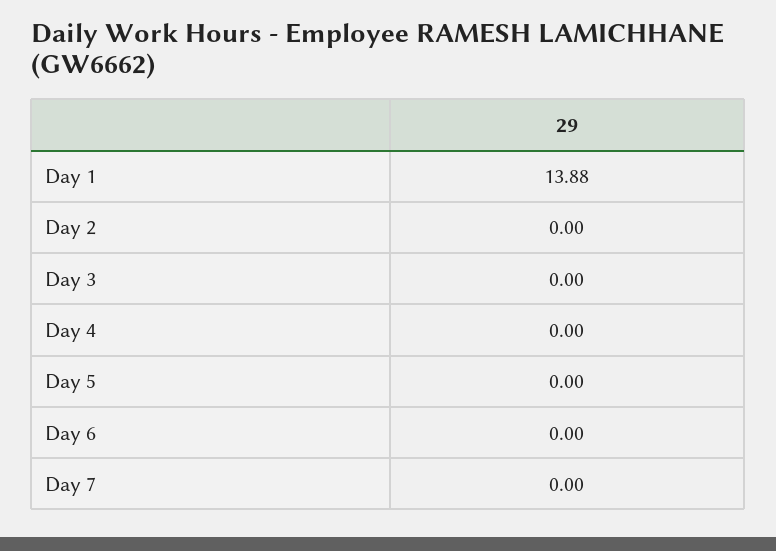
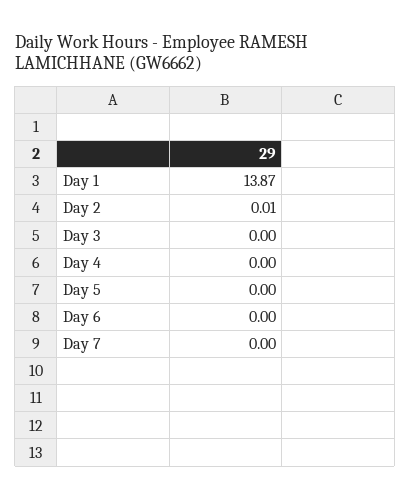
Day 1: 13.88 -> 13.87
Day 2: 0 -> 0.01

